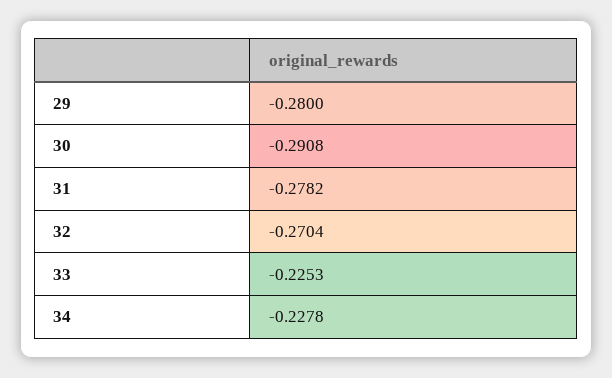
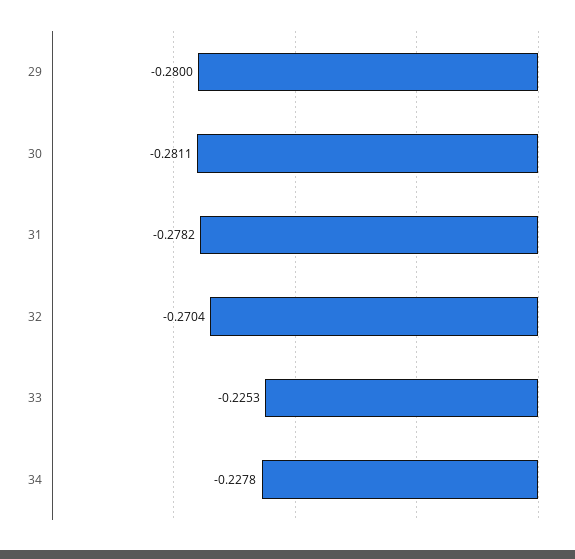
30: -0.2908 -> -0.2811

